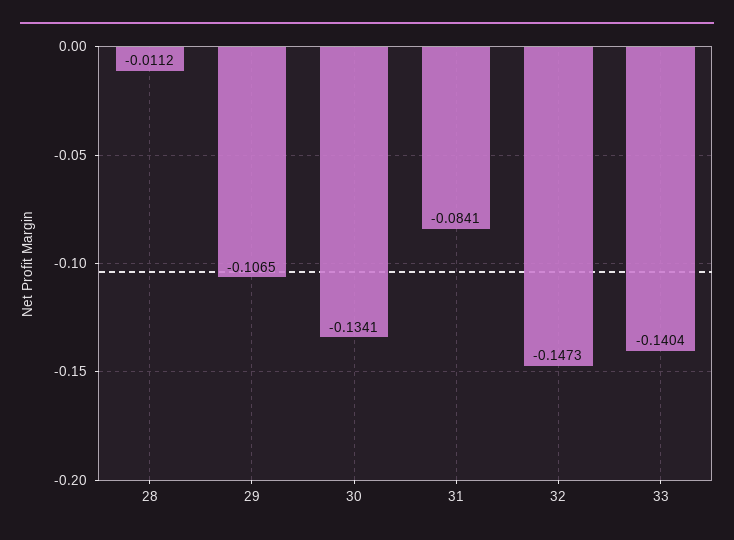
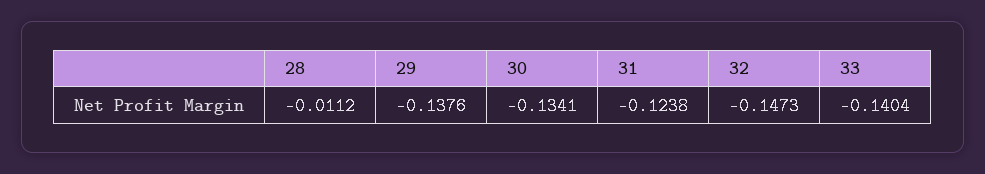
29: -0.1065 -> -0.1376
31: -0.0841 -> -0.1238

